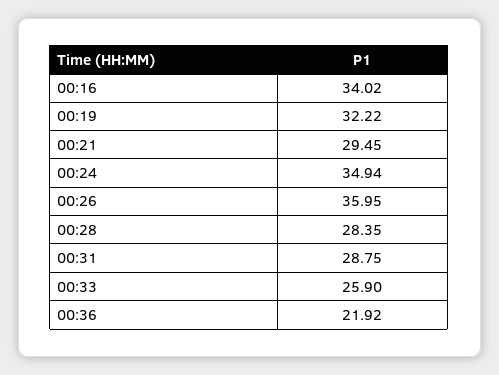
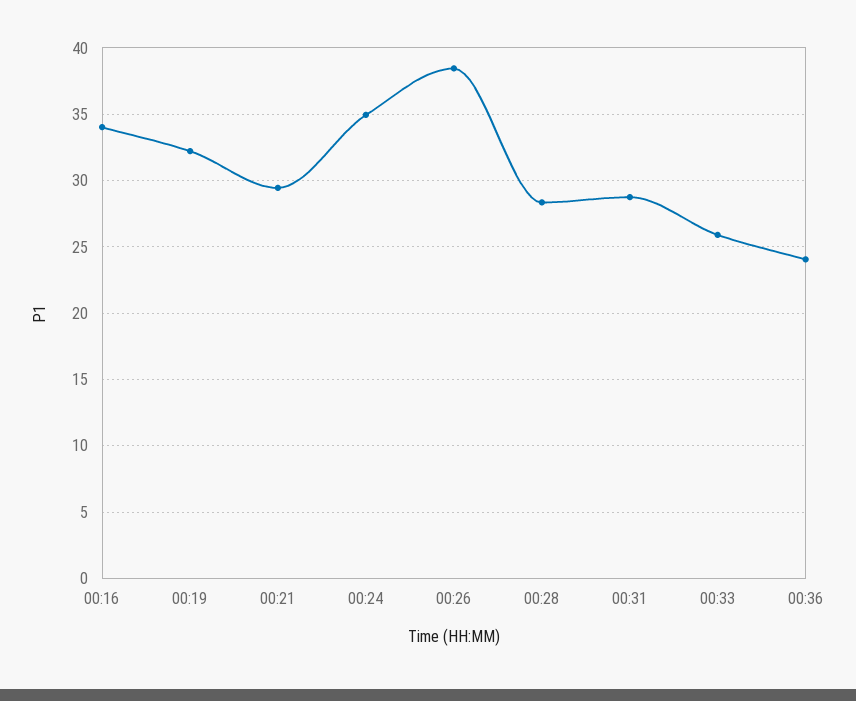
00:26: 35.95 -> 38.5
00:36: 21.92 -> 24

